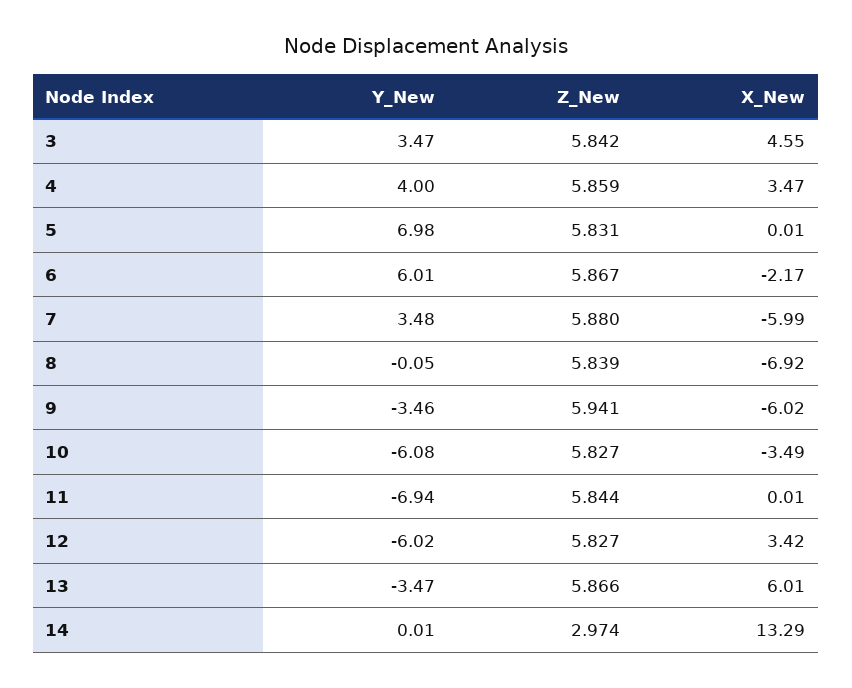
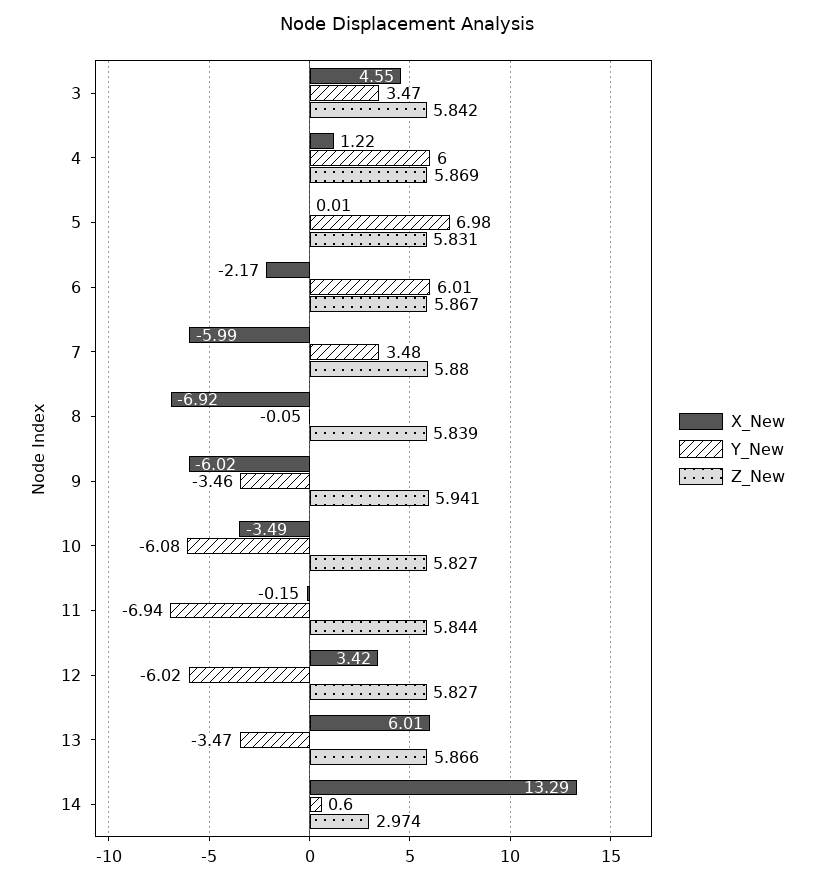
Y_New, 4: 4 -> 6
Z_New, 4: 5.859 -> 5.869
X_New, 4: 3.47 -> 1.22
X_New, 11: 0.01 -> -0.15
Y_New, 14: 0.01 -> 0.6

